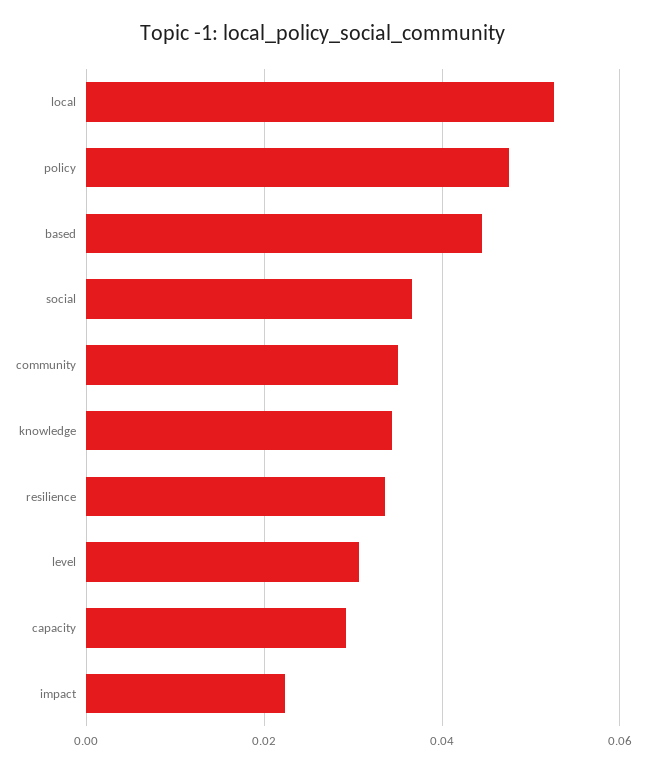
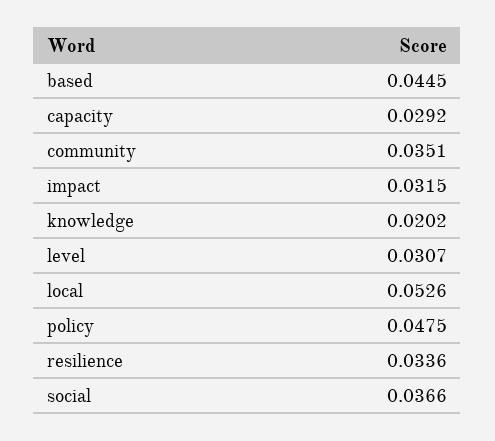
knowledge: 0.034 -> 0.0202
impact: 0.022 -> 0.0315

